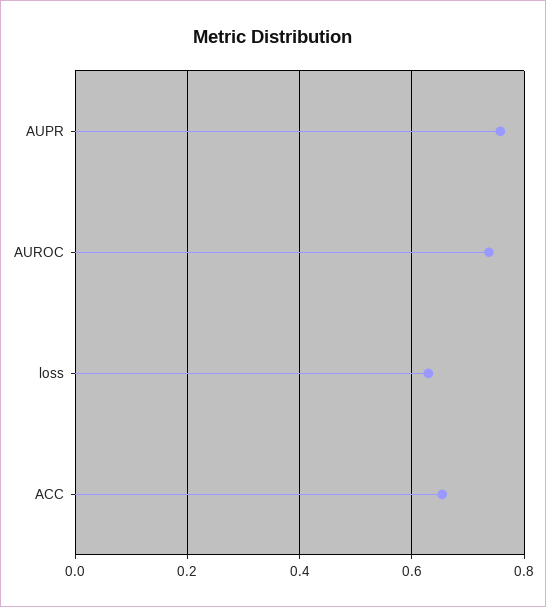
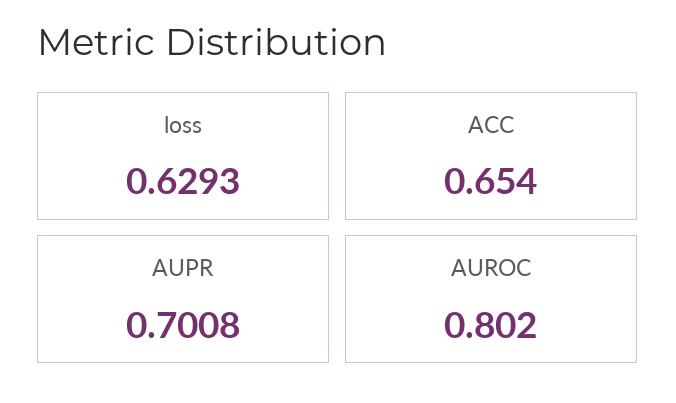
AUPR: 0.76 -> 0.7008
AUROC: 0.74 -> 0.802

